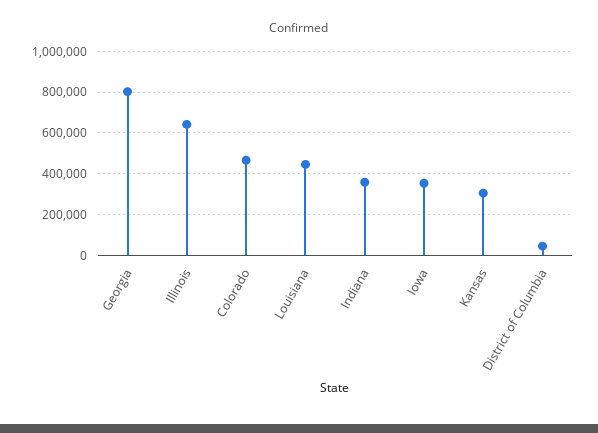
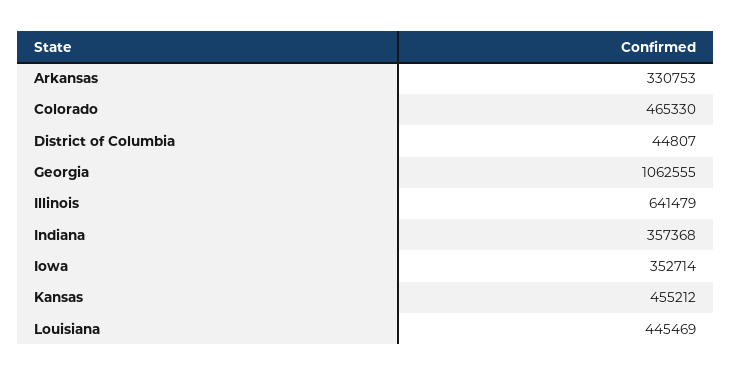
Georgia: 800000 -> 1062555
Kansas: 300000 -> 455212
Arkansas: none -> 330753

